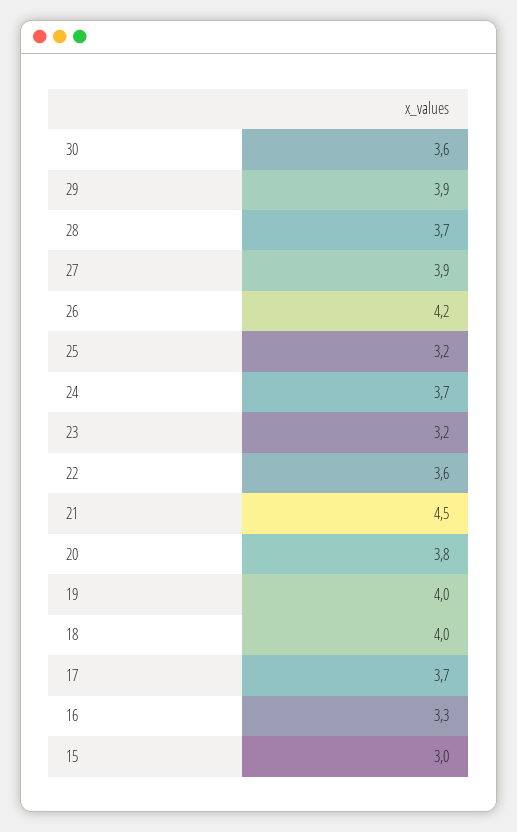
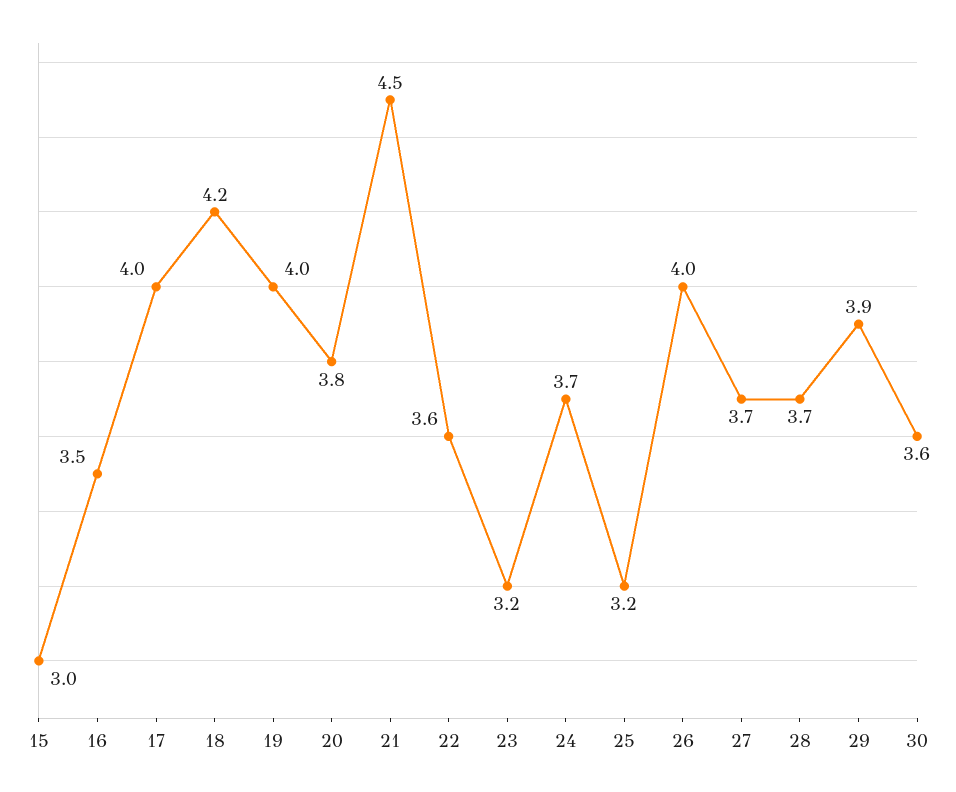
27: 3.9 -> 3.7
26: 4.2 -> 4
18: 4 -> 4.2
17: 3.7 -> 4
16: 3.3 -> 3.5

